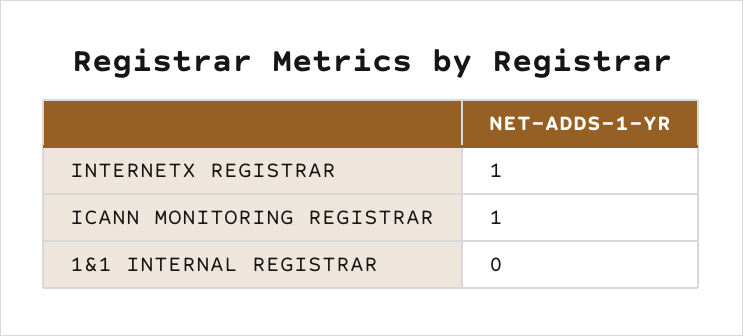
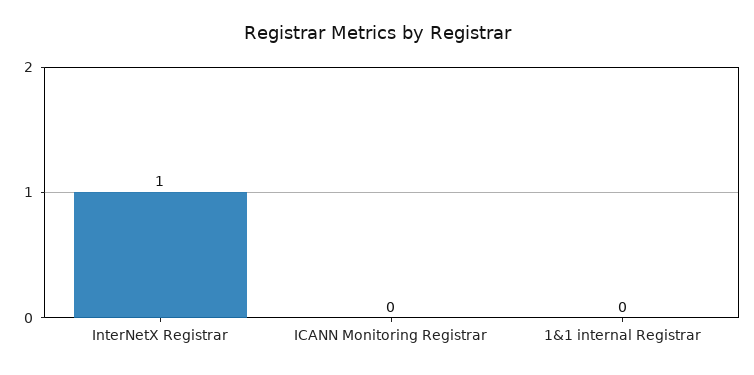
ICANN MONITORING REGISTRAR: 1 -> 0

